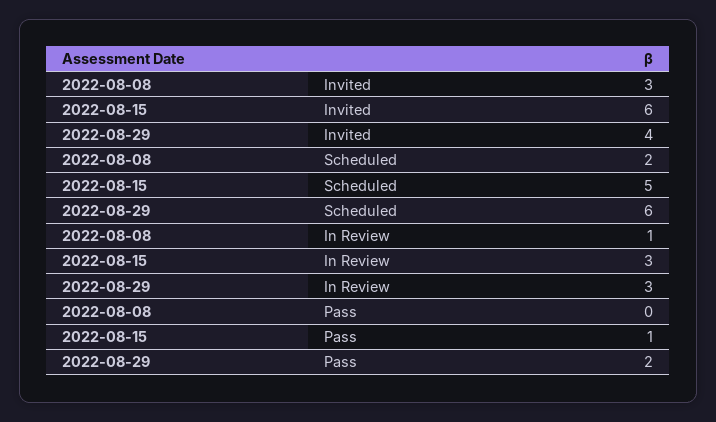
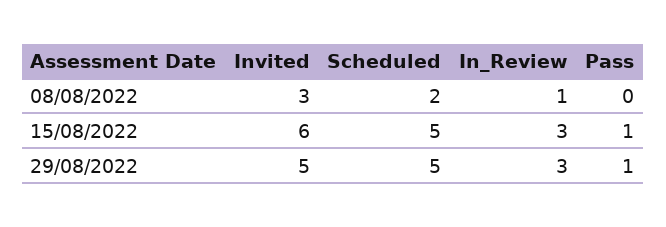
2022-08-29, Invited: 4 -> 5
2022-08-29, Scheduled: 6 -> 5
2022-08-29, Pass: 2 -> 1

